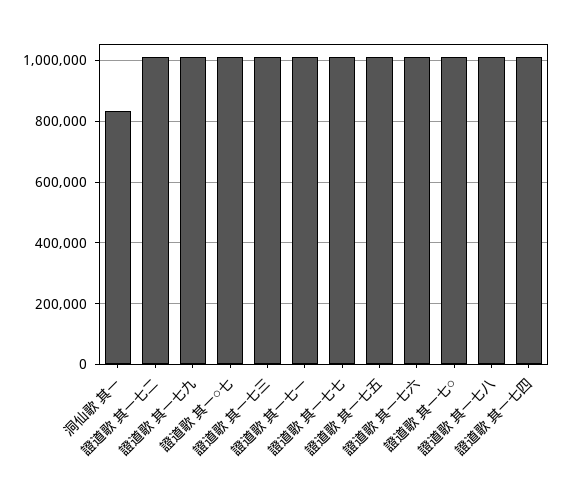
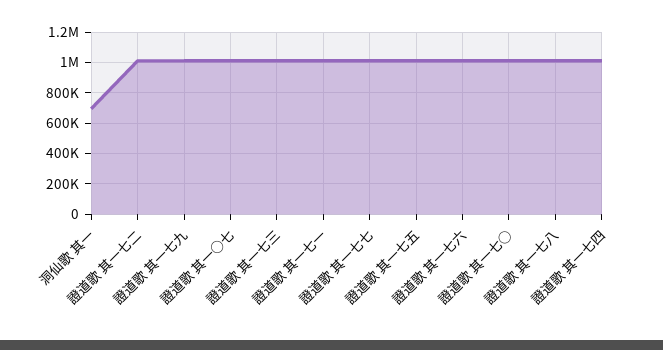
洞仙歌 其一: 840000 -> 700000

